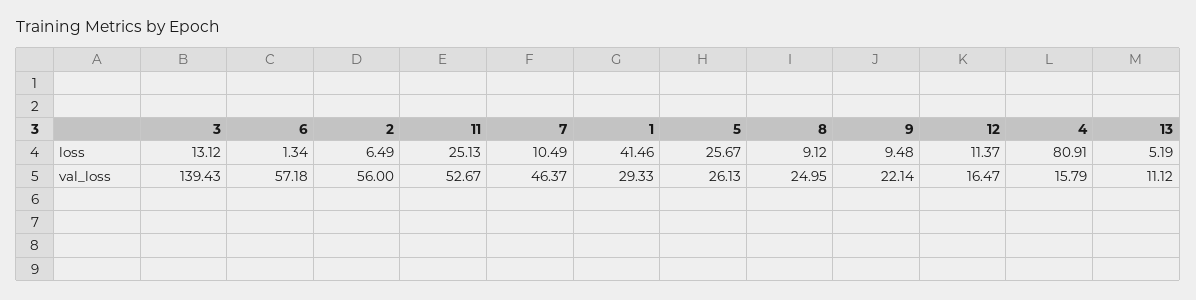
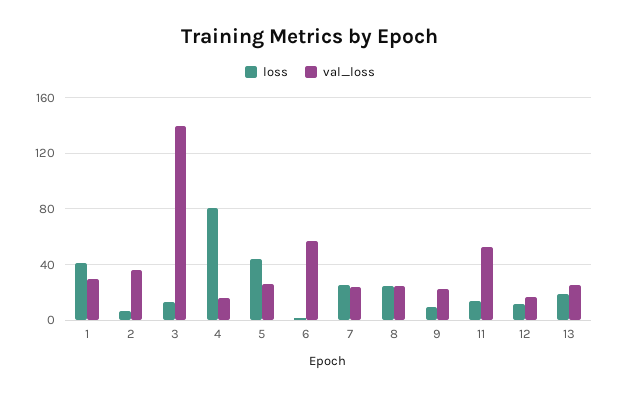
loss, 11: 25.13 -> 15
loss, 7: 10.49 -> 25
loss, 5: 25.67 -> 45
loss, 8: 9.12 -> 25
loss, 13: 5.19 -> 20
val_loss, 2: 56 -> 35
val_loss, 7: 46.37 -> 25
val_loss, 13: 11.12 -> 25

